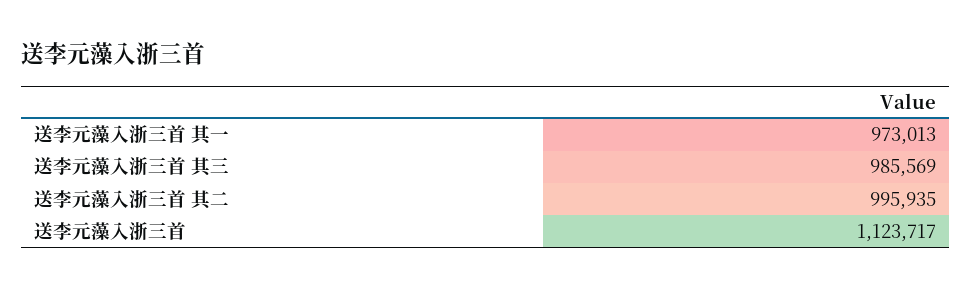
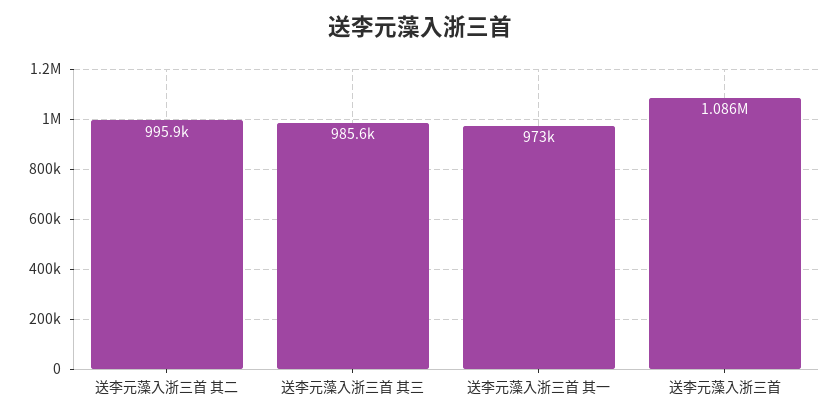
送李元藻入浙三首: 1123717 -> 1086000

